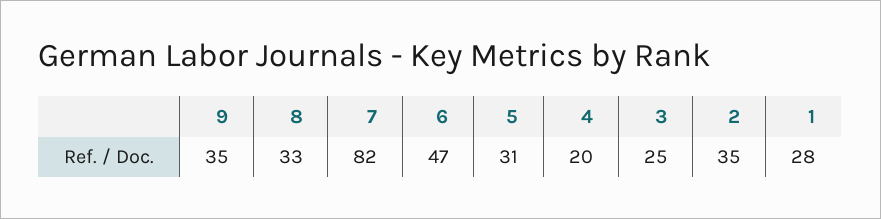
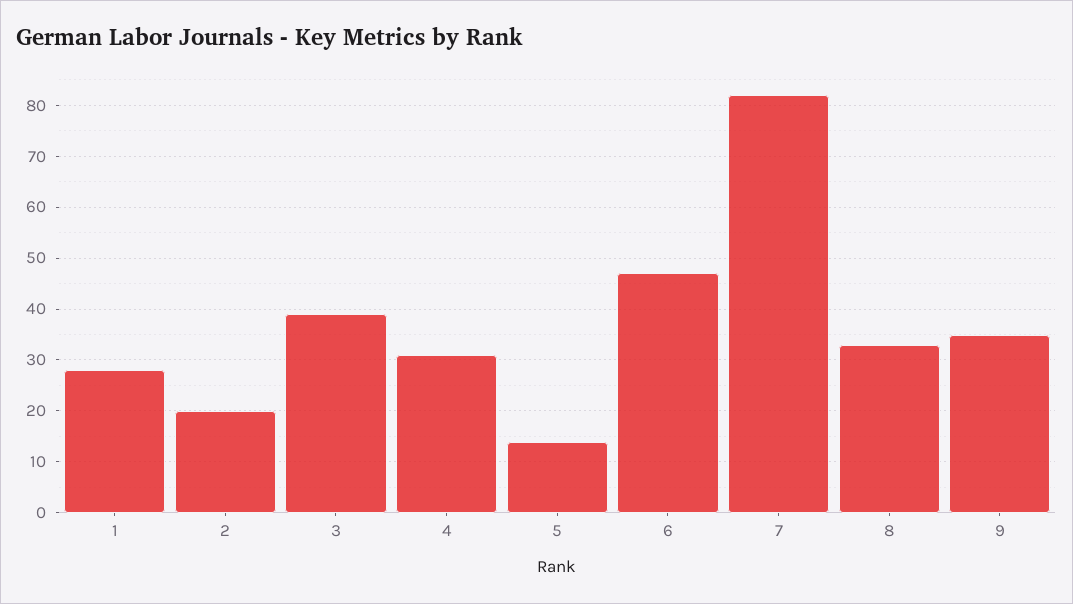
5: 31 -> 15
4: 20 -> 30
3: 25 -> 40
2: 35 -> 20

